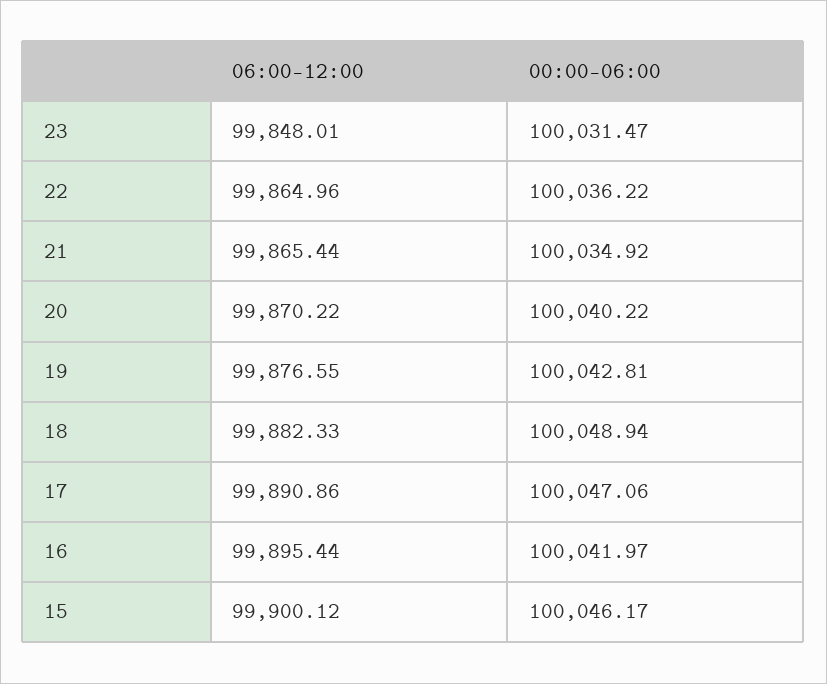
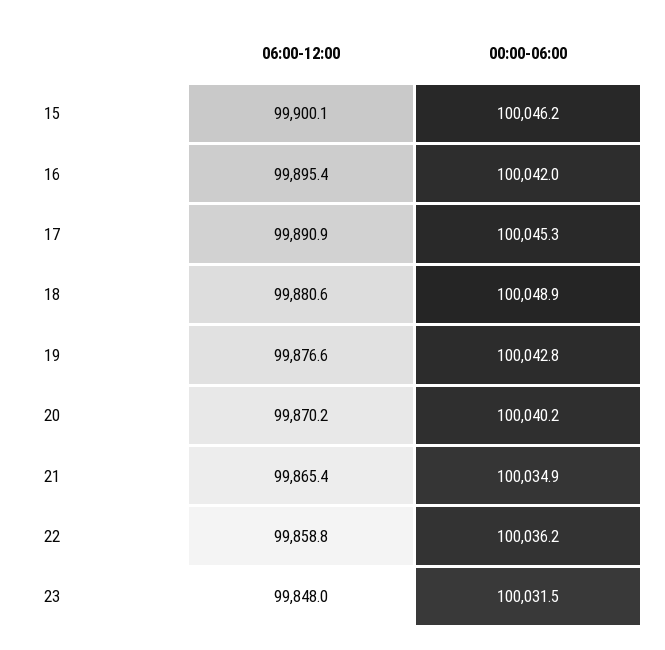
06:00-12:00, 22: 99864.96 -> 99858.8
06:00-12:00, 18: 99882.33 -> 99880.6
00:00-06:00, 17: 100047.06 -> 100045.3

